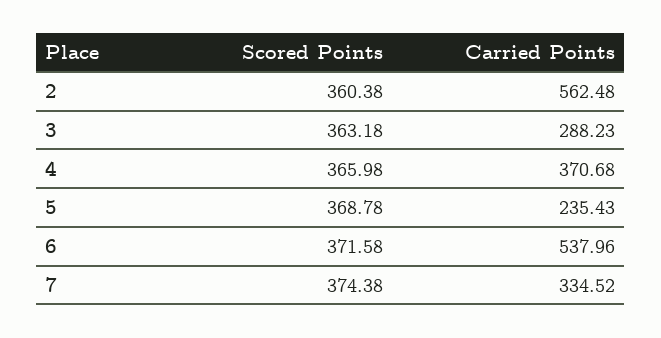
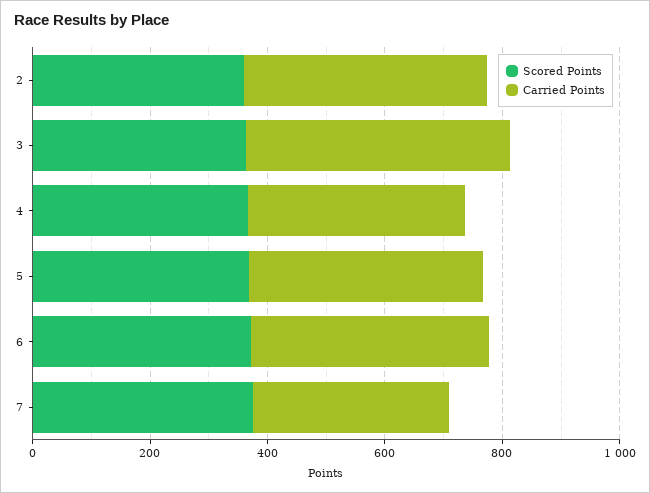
Carried Points, 2: 562.48 -> 400
Carried Points, 3: 288.23 -> 450
Carried Points, 5: 235.43 -> 400
Carried Points, 6: 537.96 -> 400

